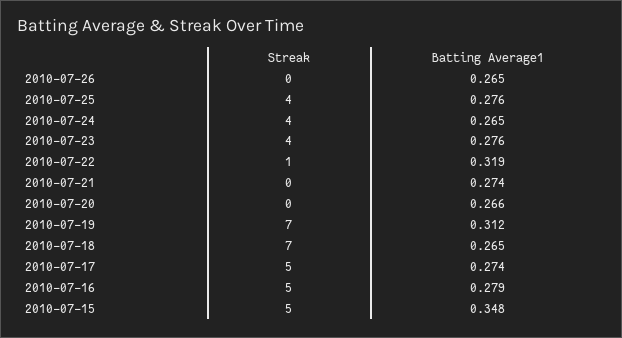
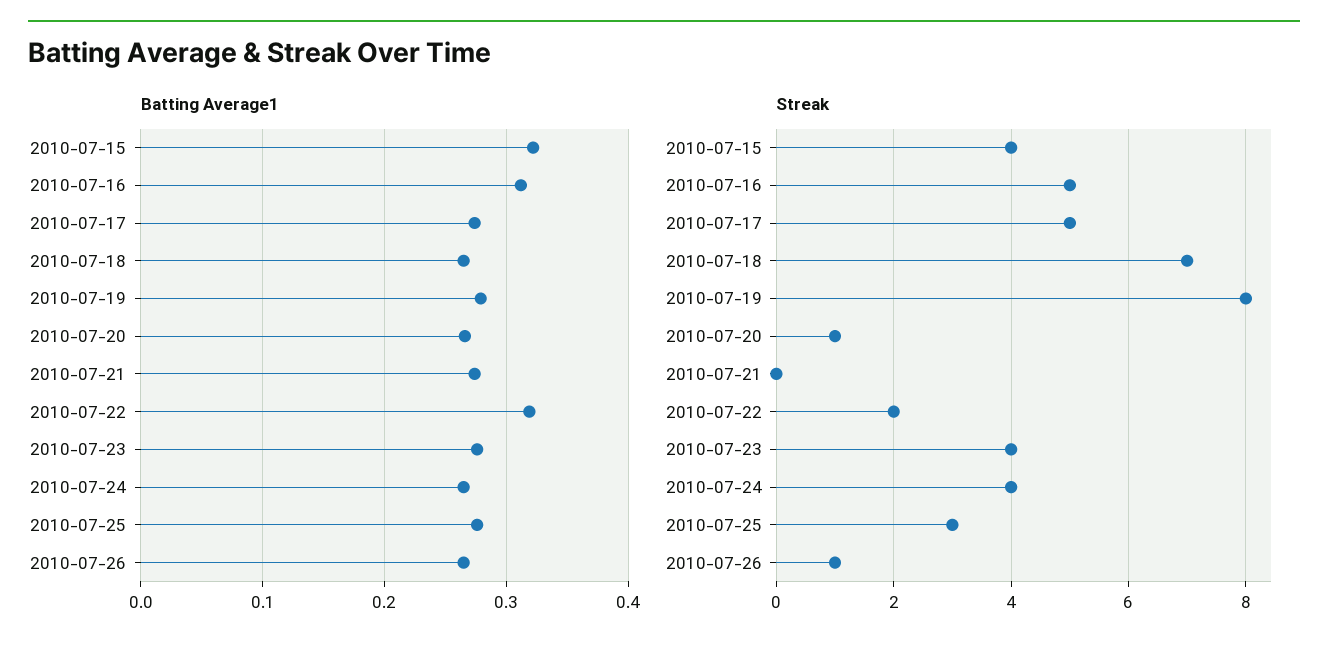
Streak, 2010-07-26: 0 -> 1
Streak, 2010-07-25: 4 -> 3
Streak, 2010-07-22: 1 -> 2
Streak, 2010-07-20: 0 -> 1
Streak, 2010-07-19: 7 -> 8
Batting Average1, 2010-07-19: 0.312 -> 0.28
Batting Average1, 2010-07-16: 0.279 -> 0.31
Streak, 2010-07-15: 5 -> 4
Batting Average1, 2010-07-15: 0.348 -> 0.32

